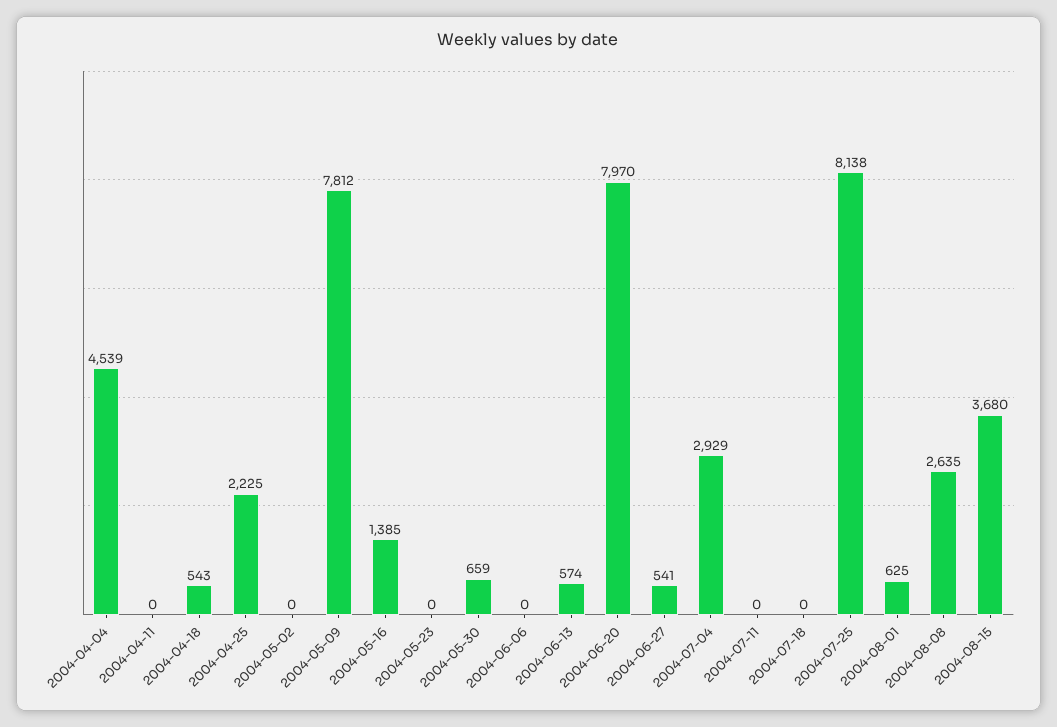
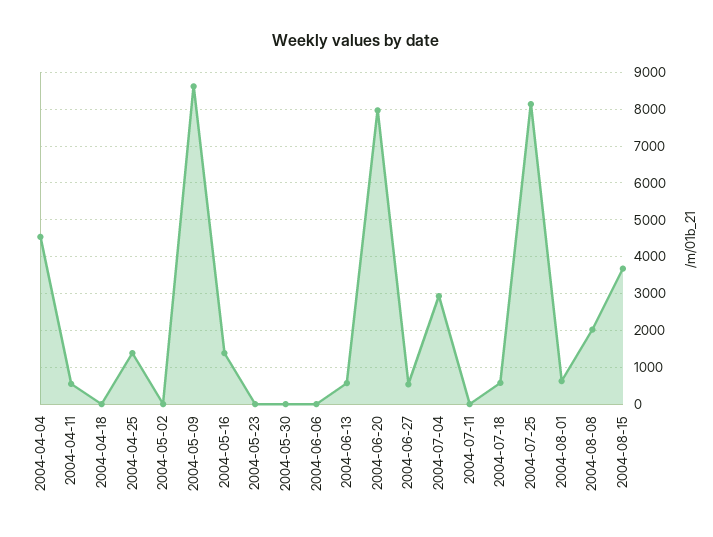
2004-04-11: 0 -> 600
2004-04-18: 543 -> 0
2004-04-25: 2225 -> 1400
2004-05-09: 7812 -> 8600
2004-05-30: 659 -> 0
2004-07-18: 0 -> 600
2004-08-08: 2635 -> 2000

